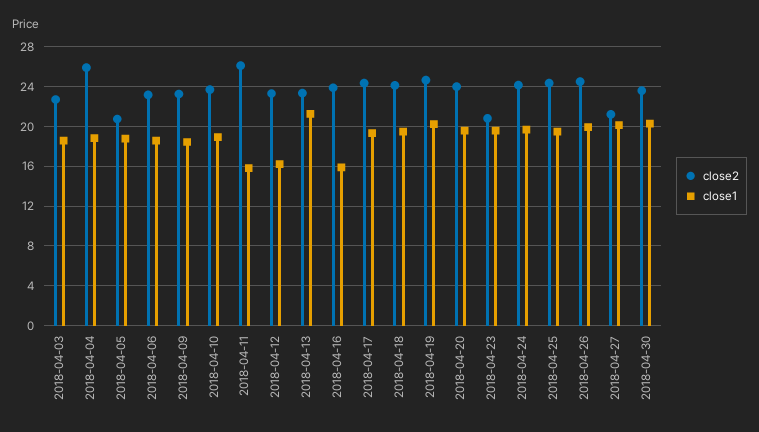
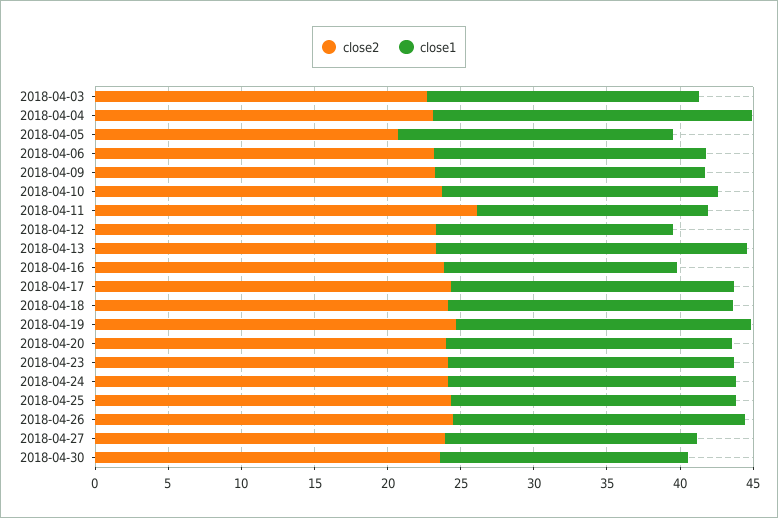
close2, 2018-04-04: 26 -> 23
close1, 2018-04-04: 19 -> 22
close2, 2018-04-23: 21 -> 24
close2, 2018-04-27: 21 -> 24
close1, 2018-04-27: 20 -> 17
close1, 2018-04-30: 20 -> 17

